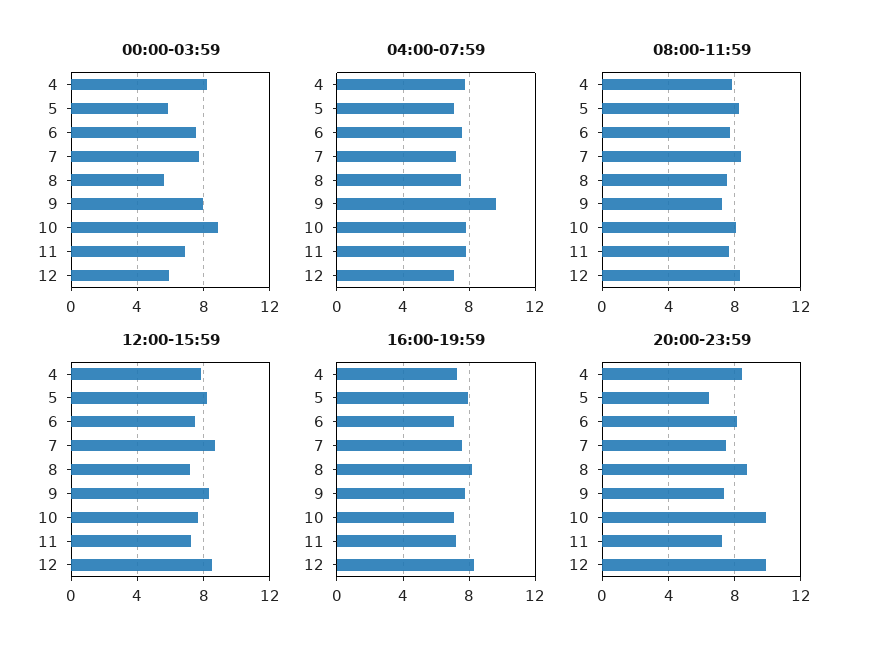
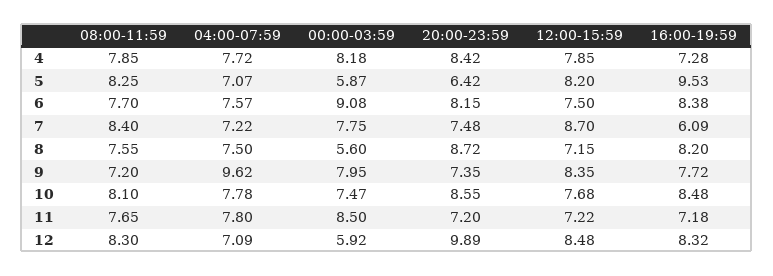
00:00-03:59, 6: 7.5 -> 9.08
00:00-03:59, 10: 9 -> 7.47
00:00-03:59, 11: 7 -> 8.5
16:00-19:59, 5: 8 -> 9.53
16:00-19:59, 6: 7 -> 8.38
16:00-19:59, 7: 7.5 -> 6.09
16:00-19:59, 10: 7 -> 8.48
20:00-23:59, 10: 10 -> 8.55

